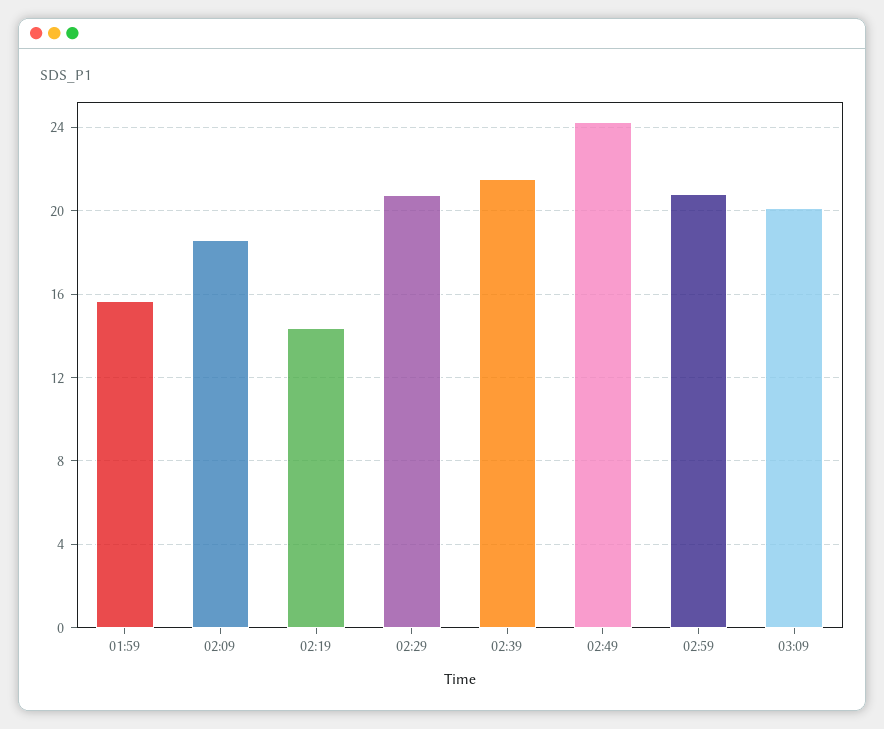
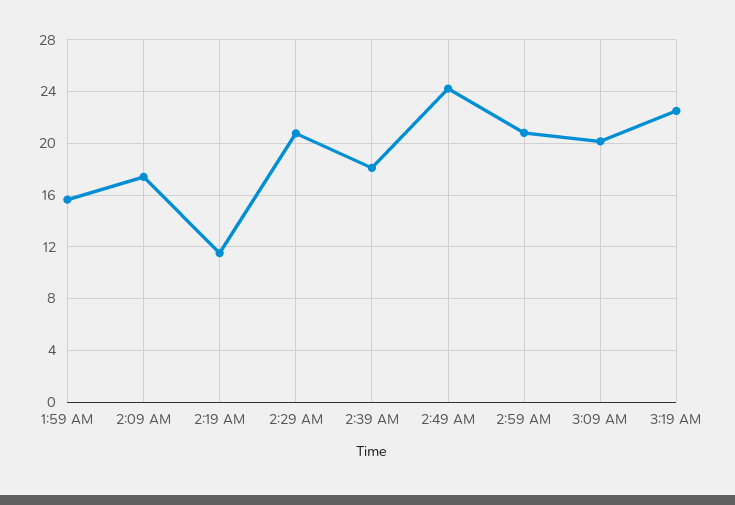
02:09: 18.5 -> 17.5
02:19: 14.5 -> 11.5
02:39: 21.5 -> 18
3:19 AM: none -> 22.5

